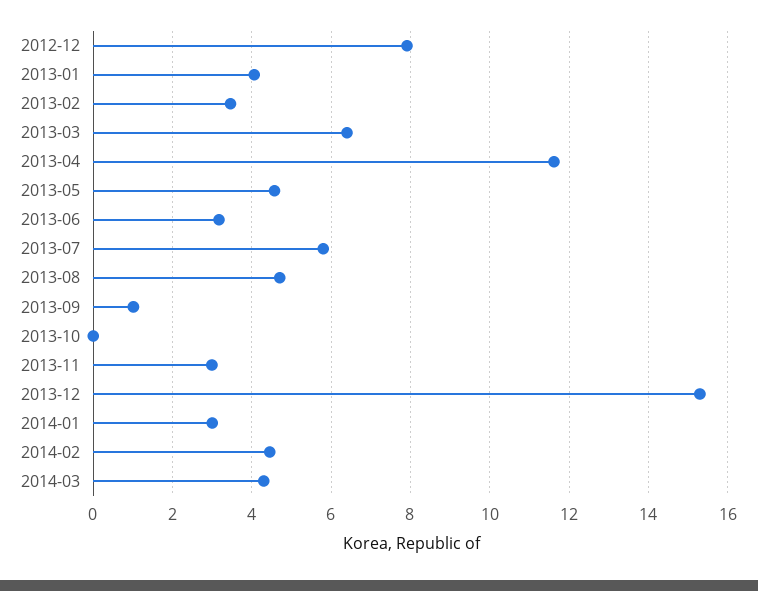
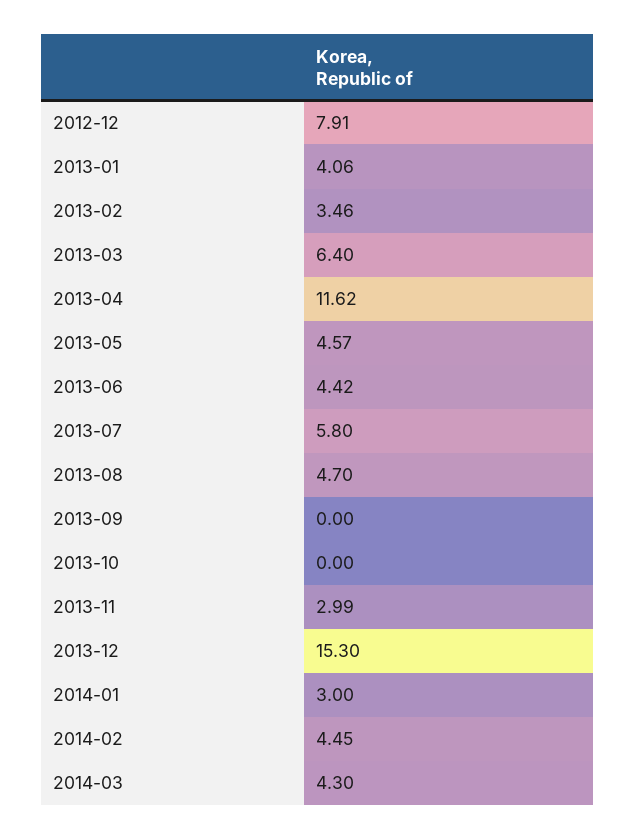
2013-06: 3.2 -> 4.42
2013-09: 1 -> 0

